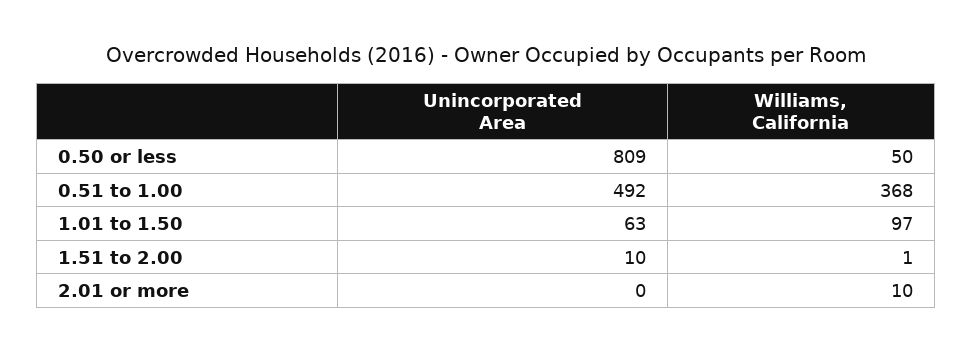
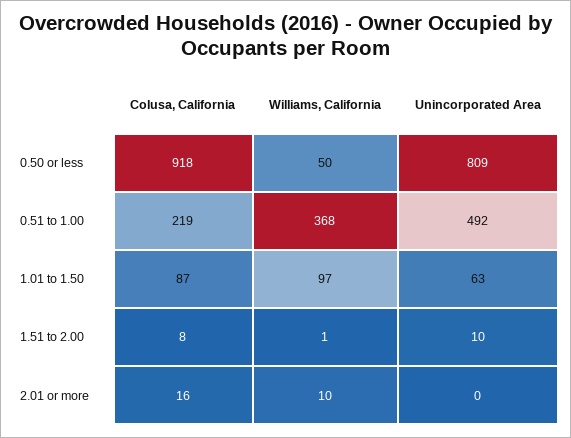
Colusa, California, 0.50 or less: none -> 918
Colusa, California, 0.51 to 1.00: none -> 219
Colusa, California, 1.01 to 1.50: none -> 87
Colusa, California, 1.51 to 2.00: none -> 8
Colusa, California, 2.01 or more: none -> 16

